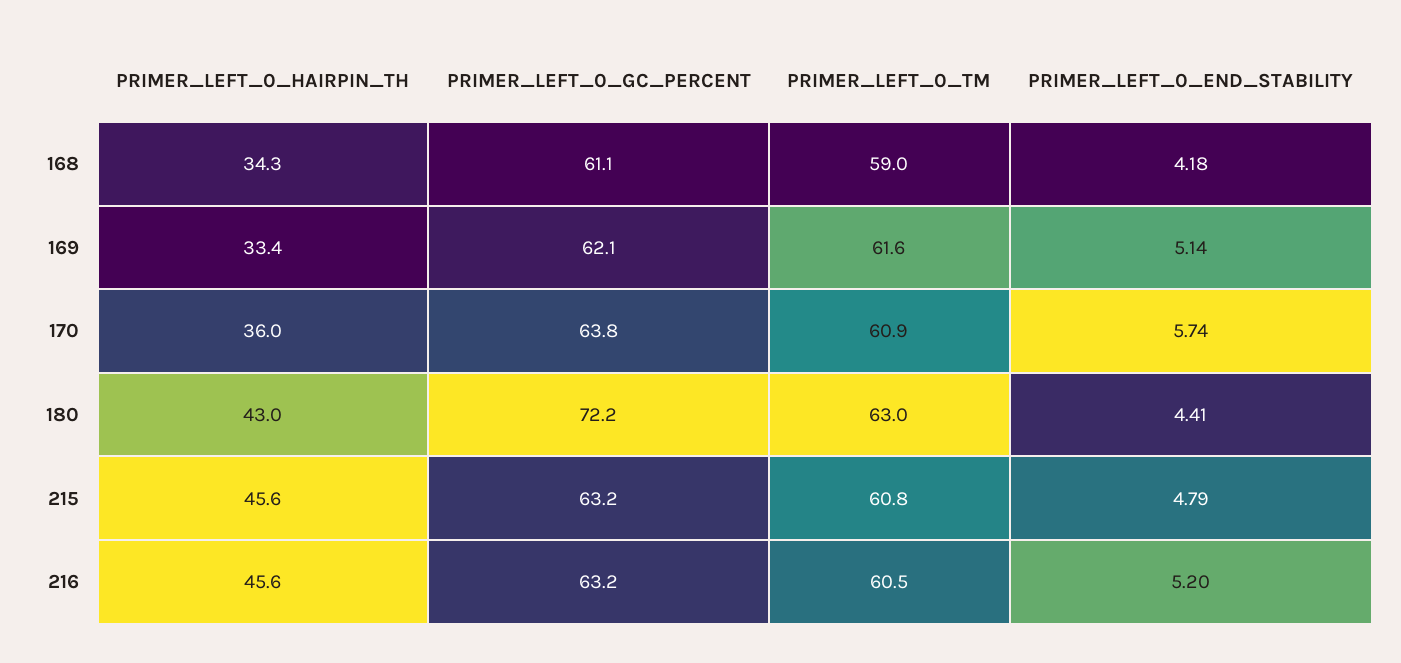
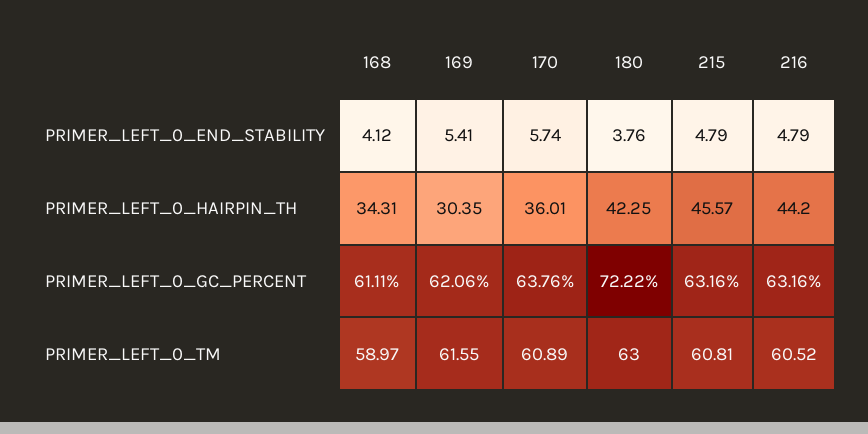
PRIMER_LEFT_0_END_STABILITY, 168: 4.18 -> 4.12
PRIMER_LEFT_0_HAIRPIN_TH, 169: 33.4 -> 30.35
PRIMER_LEFT_0_END_STABILITY, 169: 5.14 -> 5.41
PRIMER_LEFT_0_HAIRPIN_TH, 180: 43 -> 42.25
PRIMER_LEFT_0_END_STABILITY, 180: 4.41 -> 3.76
PRIMER_LEFT_0_HAIRPIN_TH, 216: 45.6 -> 44.2
PRIMER_LEFT_0_END_STABILITY, 216: 5.2 -> 4.79

